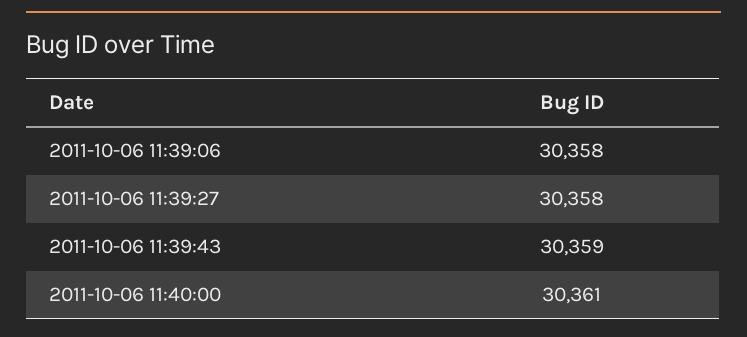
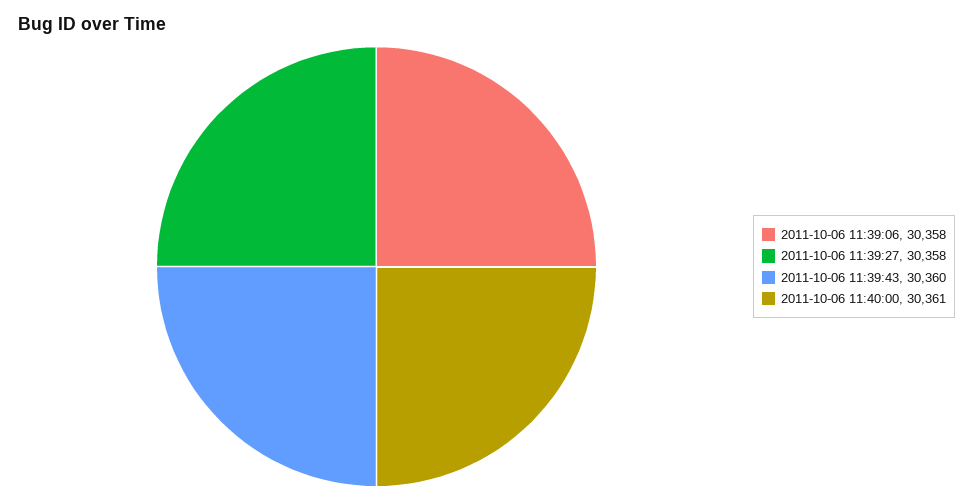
2011-10-06 11:39:43: 30359 -> 30360

